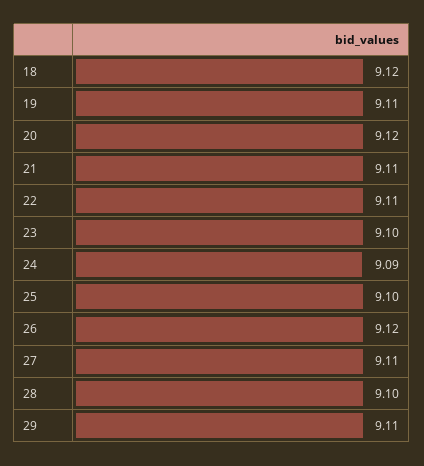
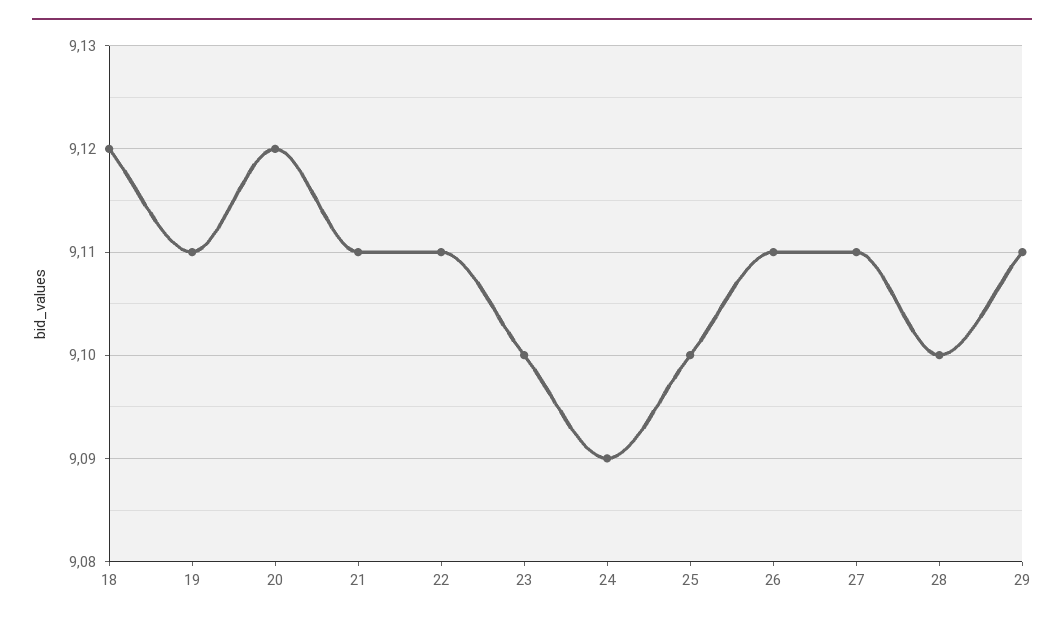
26: 9.12 -> 9.11

